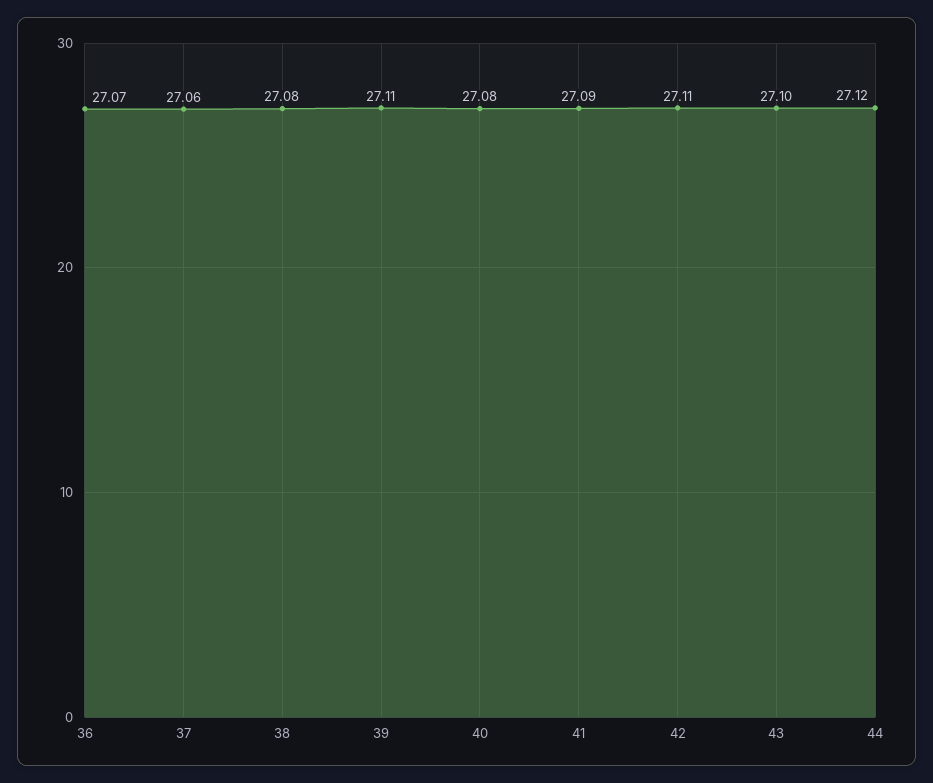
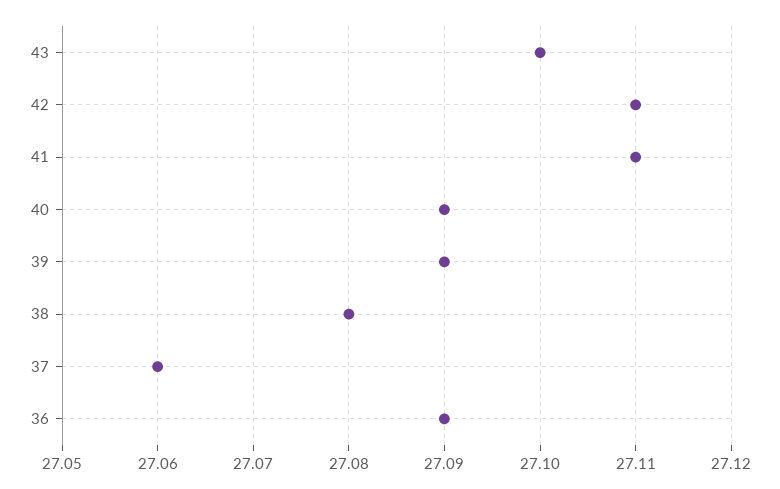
36: 27.07 -> 27.09
39: 27.11 -> 27.09
40: 27.08 -> 27.09
41: 27.09 -> 27.11
44: 27.12 -> none

